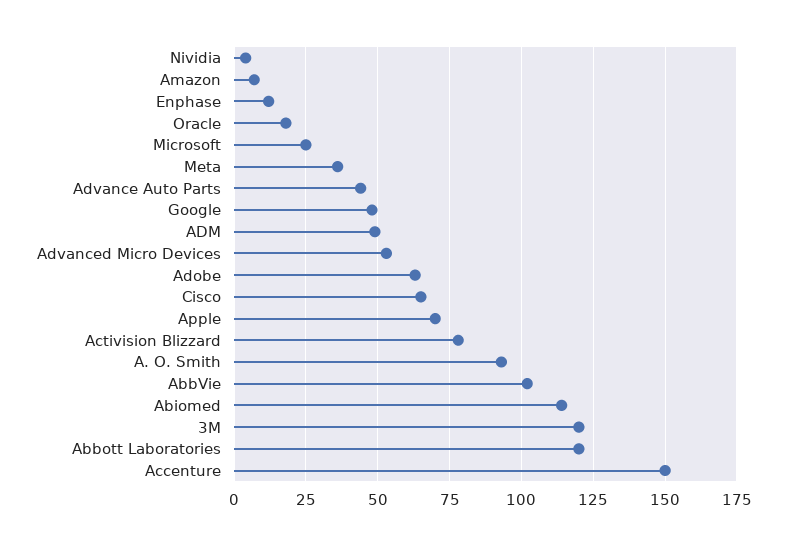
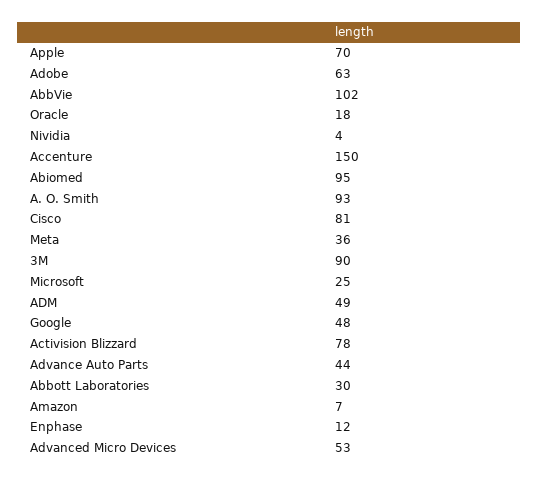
Cisco: 65 -> 81
Abiomed: 115 -> 95
3M: 120 -> 90
Abbott Laboratories: 120 -> 30

